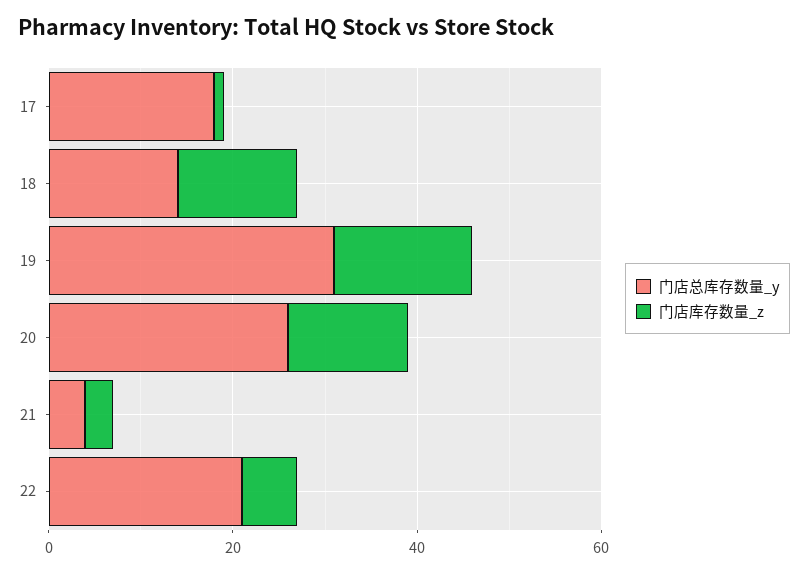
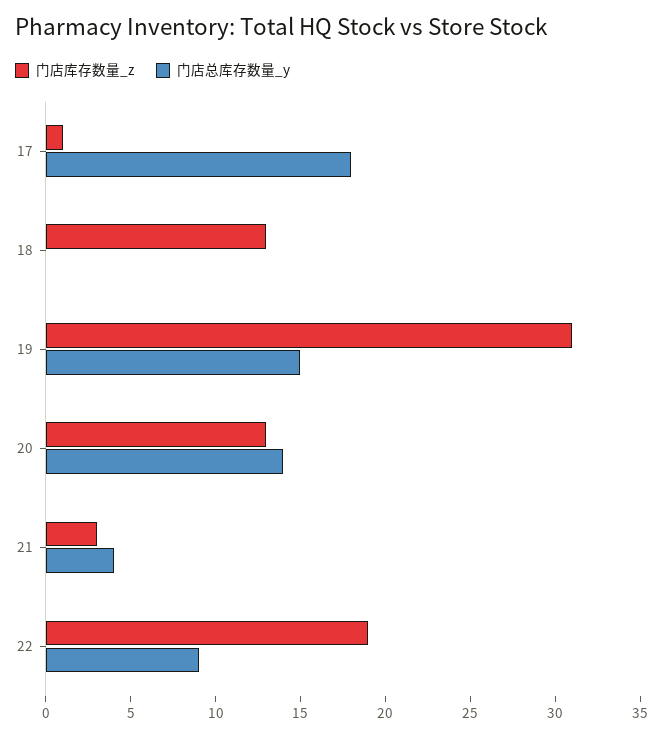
门店总库存数量_y, 18: 15 -> 0
门店总库存数量_y, 19: 30 -> 15
门店库存数量_z, 19: 15 -> 31
门店总库存数量_y, 20: 25 -> 14
门店总库存数量_y, 22: 20 -> 9
门店库存数量_z, 22: 5 -> 19

